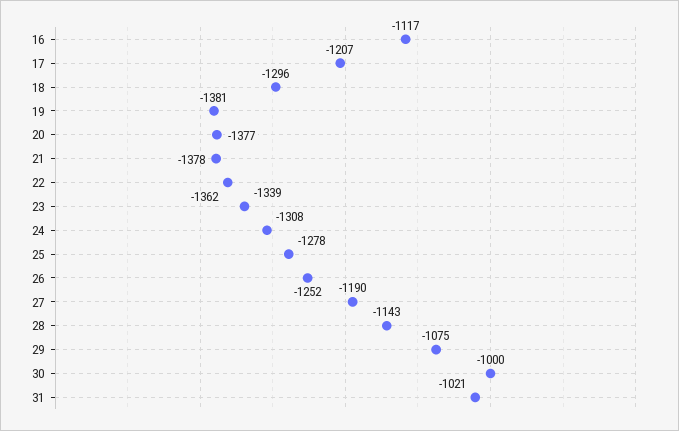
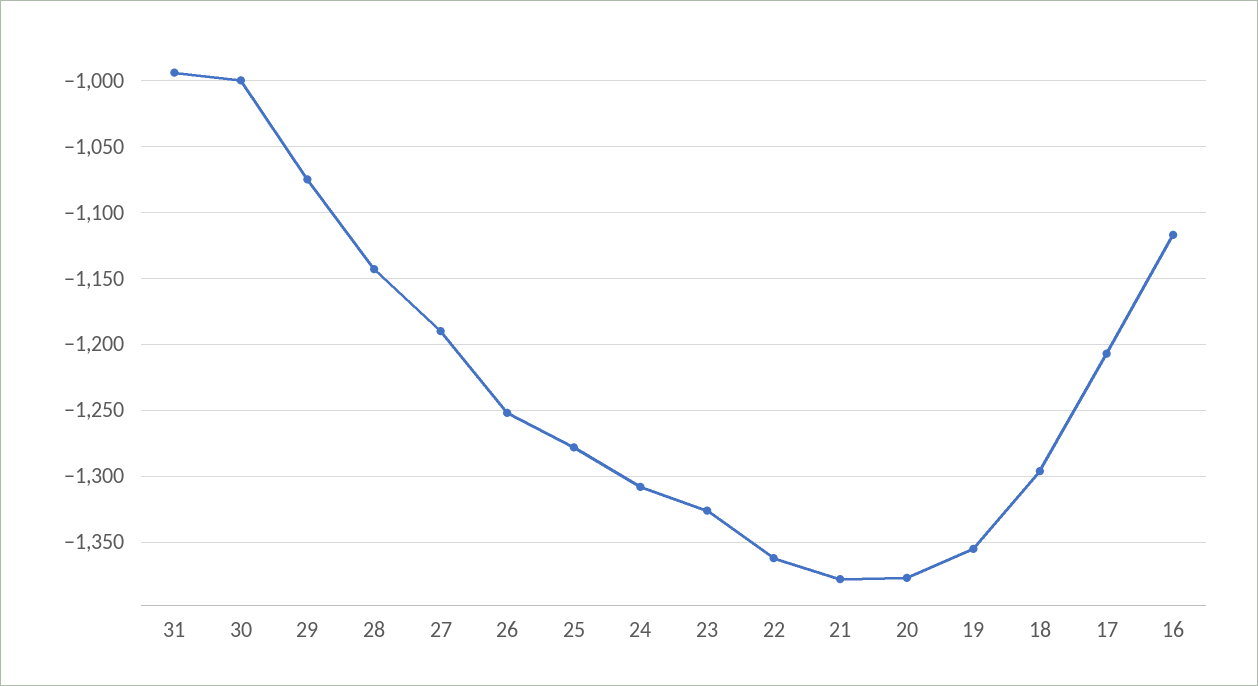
19: -1381 -> -1355
23: -1339 -> -1325
31: -1021 -> -995

